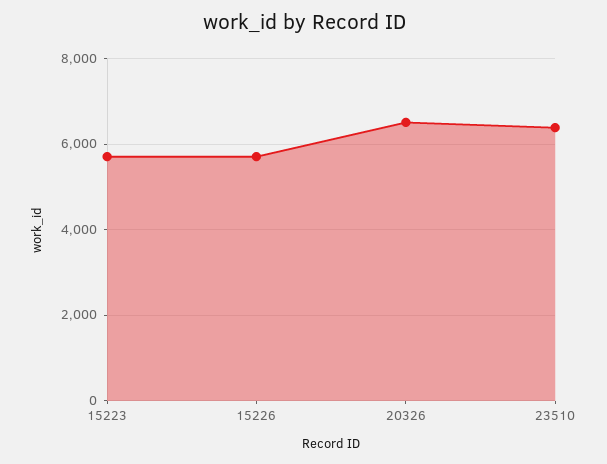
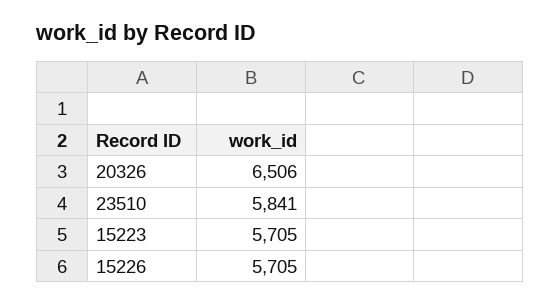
23510: 6400 -> 5841

